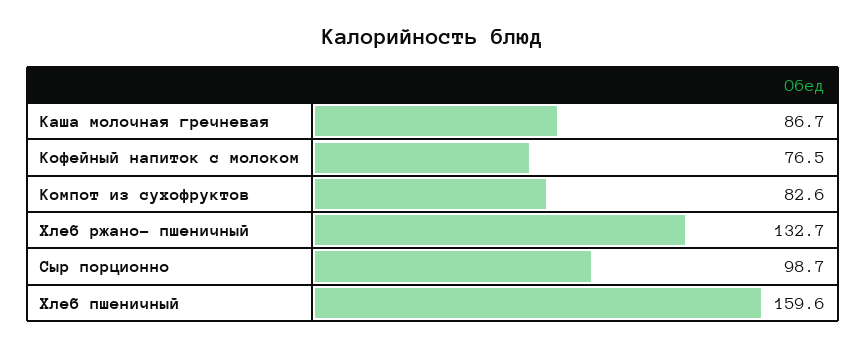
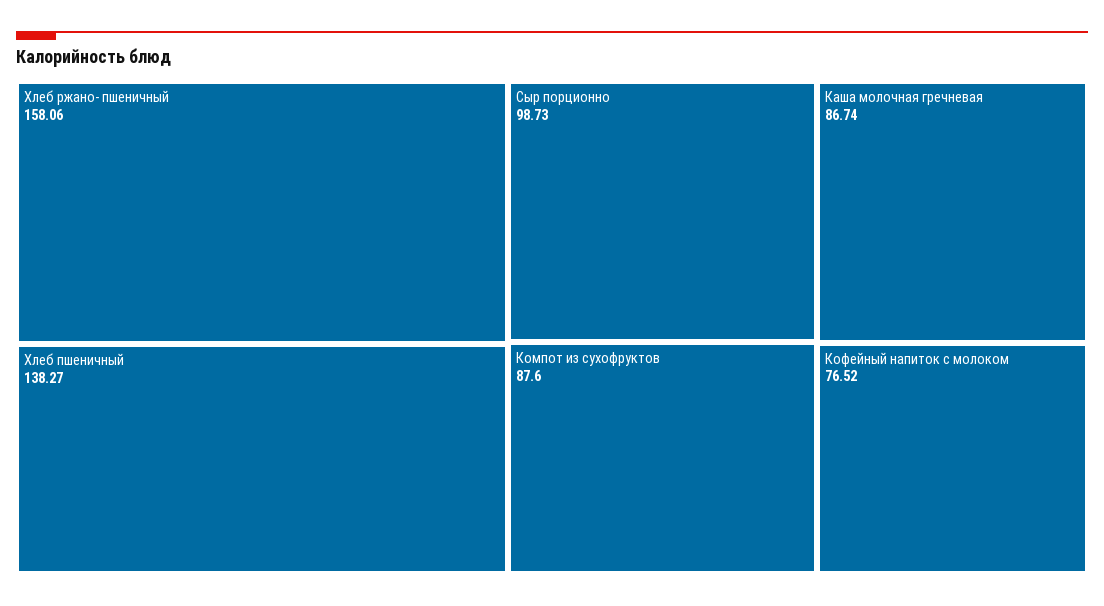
Компот из сухофруктов: 82.6 -> 87.6
Хлеб ржано- пшеничный: 132.7 -> 158.06
Хлеб пшеничный: 159.6 -> 138.27

